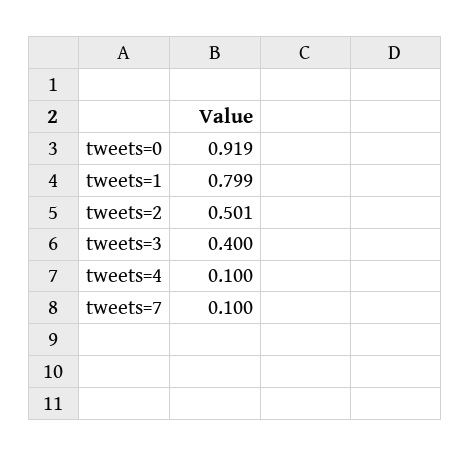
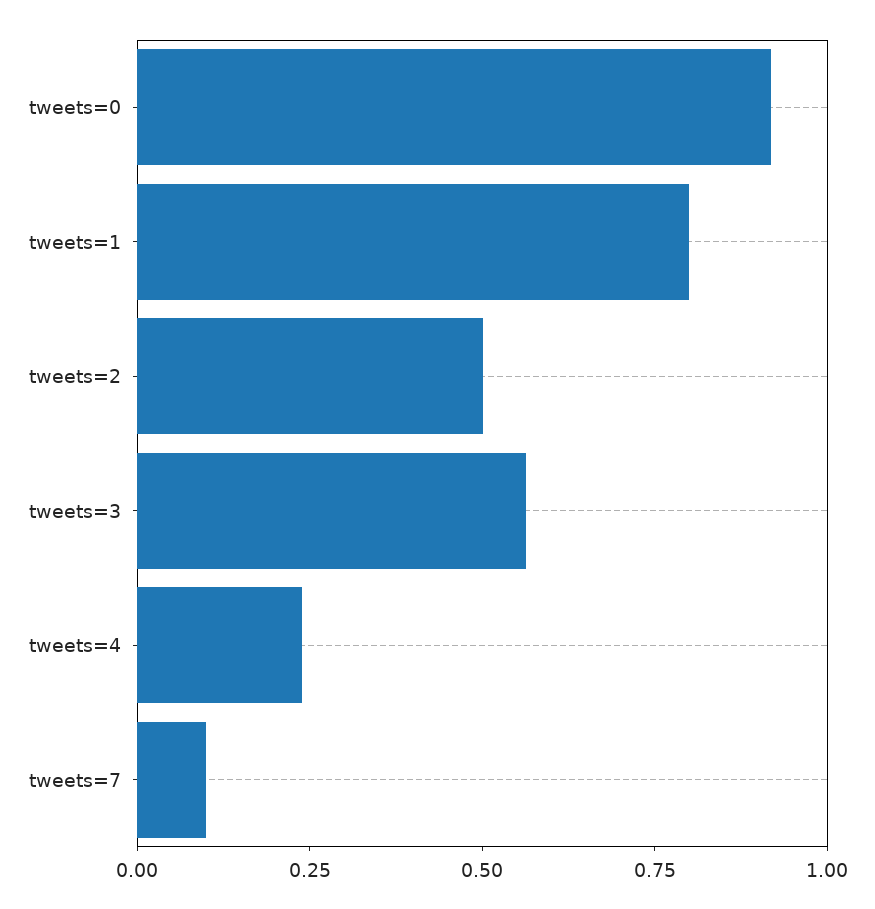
tweets=3: 0.4 -> 0.55
tweets=4: 0.1 -> 0.25

